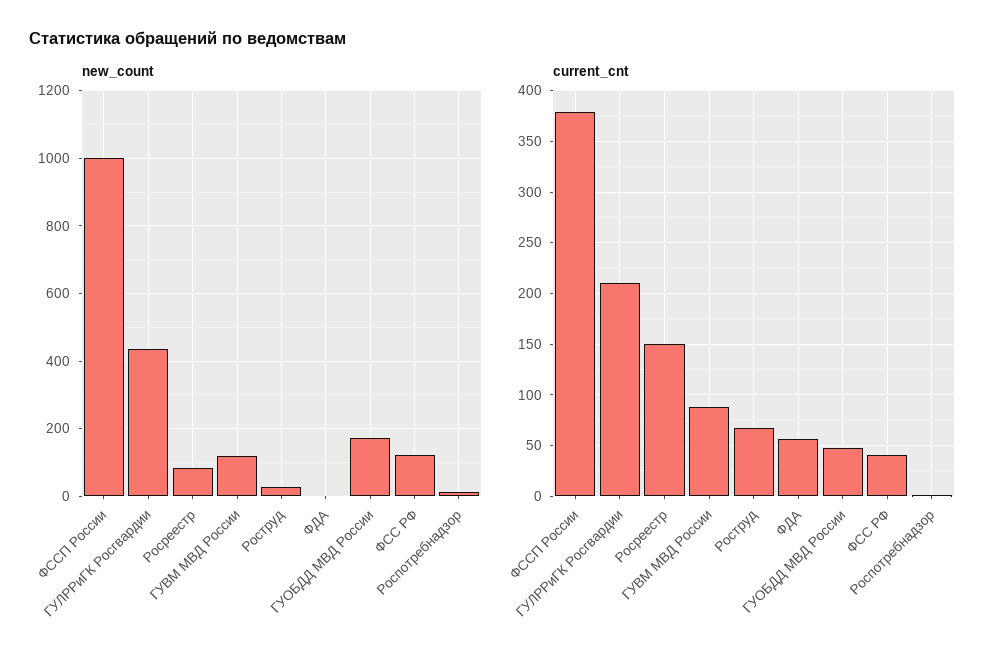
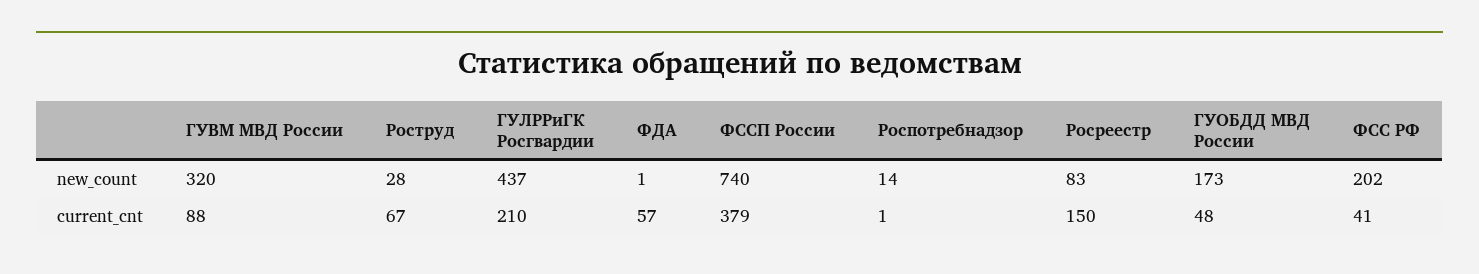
new_count, ФССП России: 1000 -> 740
new_count, ГУВМ МВД России: 120 -> 320
new_count, ФСС РФ: 120 -> 202

